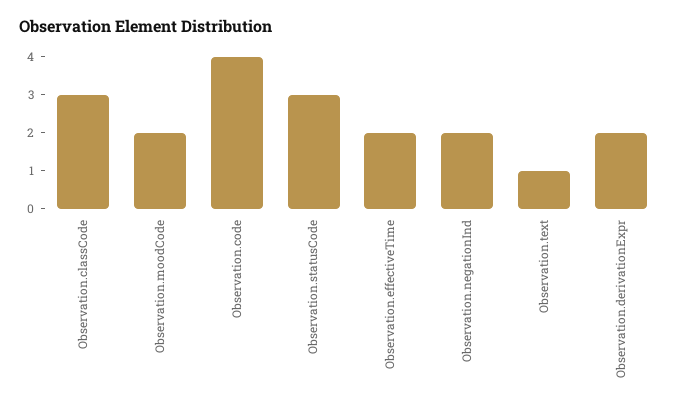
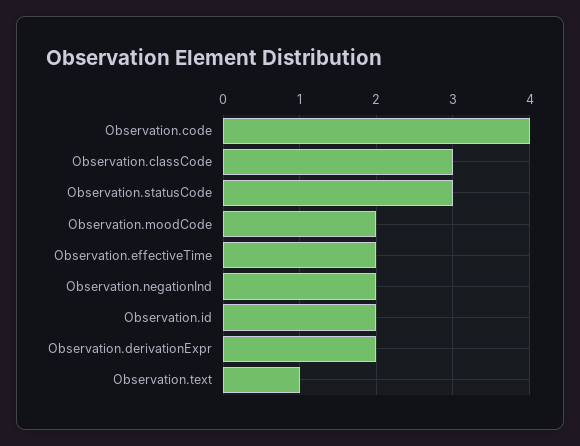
Observation.id: none -> 2

